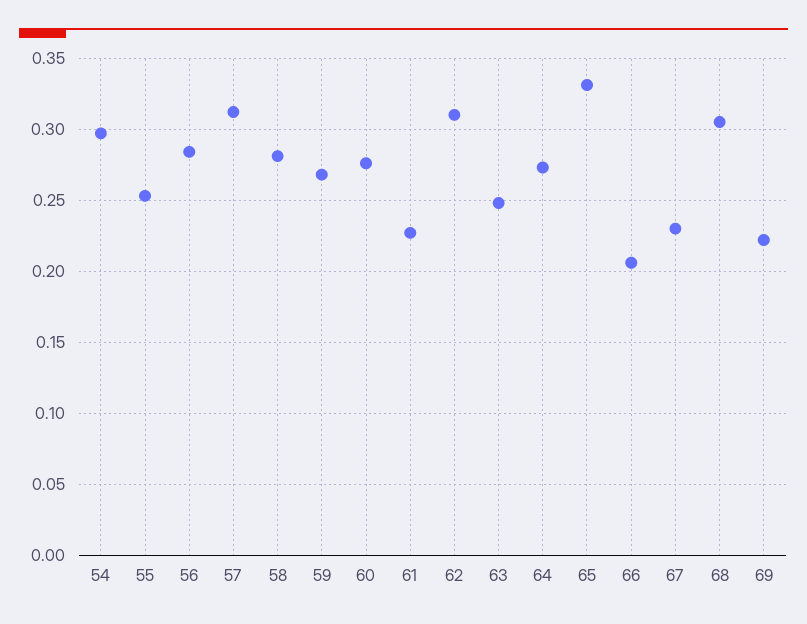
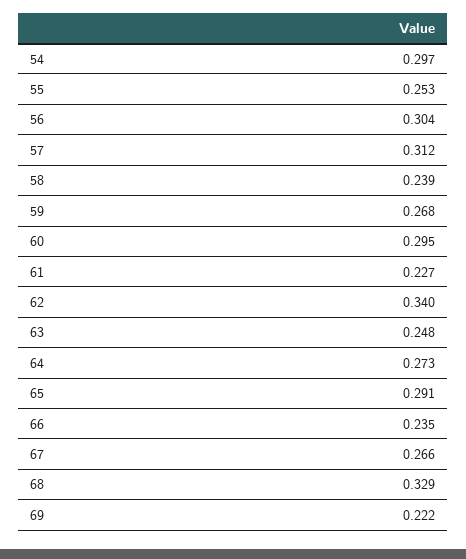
56: 0.285 -> 0.304
58: 0.28 -> 0.239
60: 0.275 -> 0.295
62: 0.31 -> 0.34
65: 0.33 -> 0.291
66: 0.205 -> 0.235
67: 0.23 -> 0.266
68: 0.305 -> 0.329

